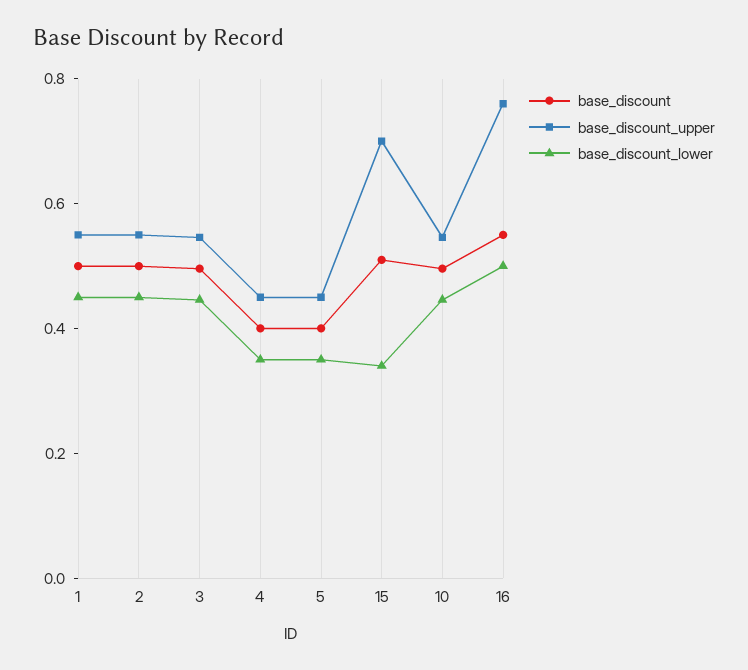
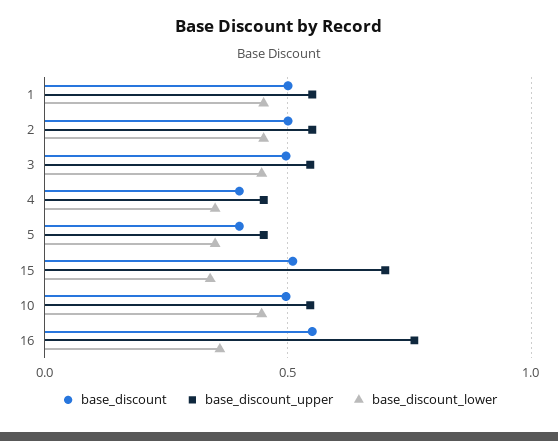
base_discount_lower, 16: 0.5 -> 0.35

